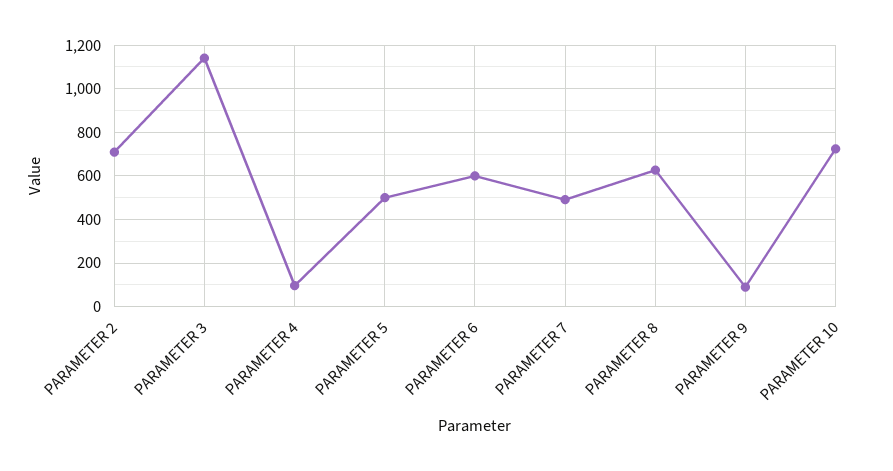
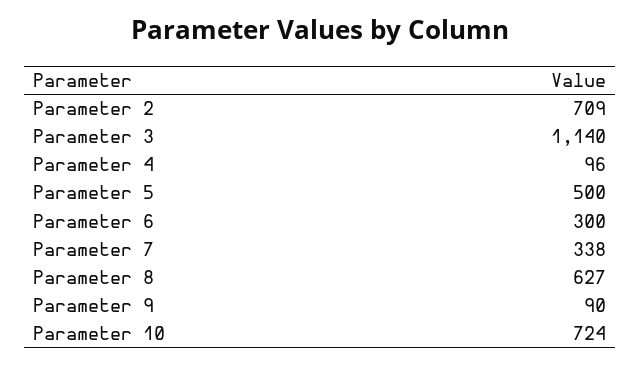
PARAMETER 6: 600 -> 300
PARAMETER 7: 500 -> 338

